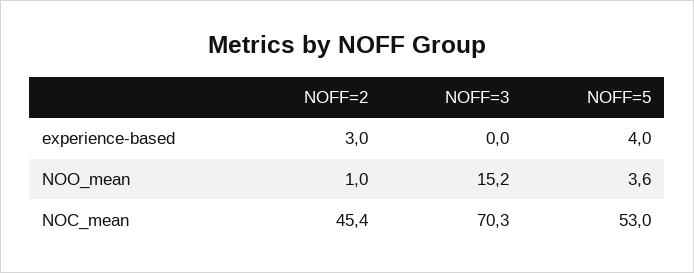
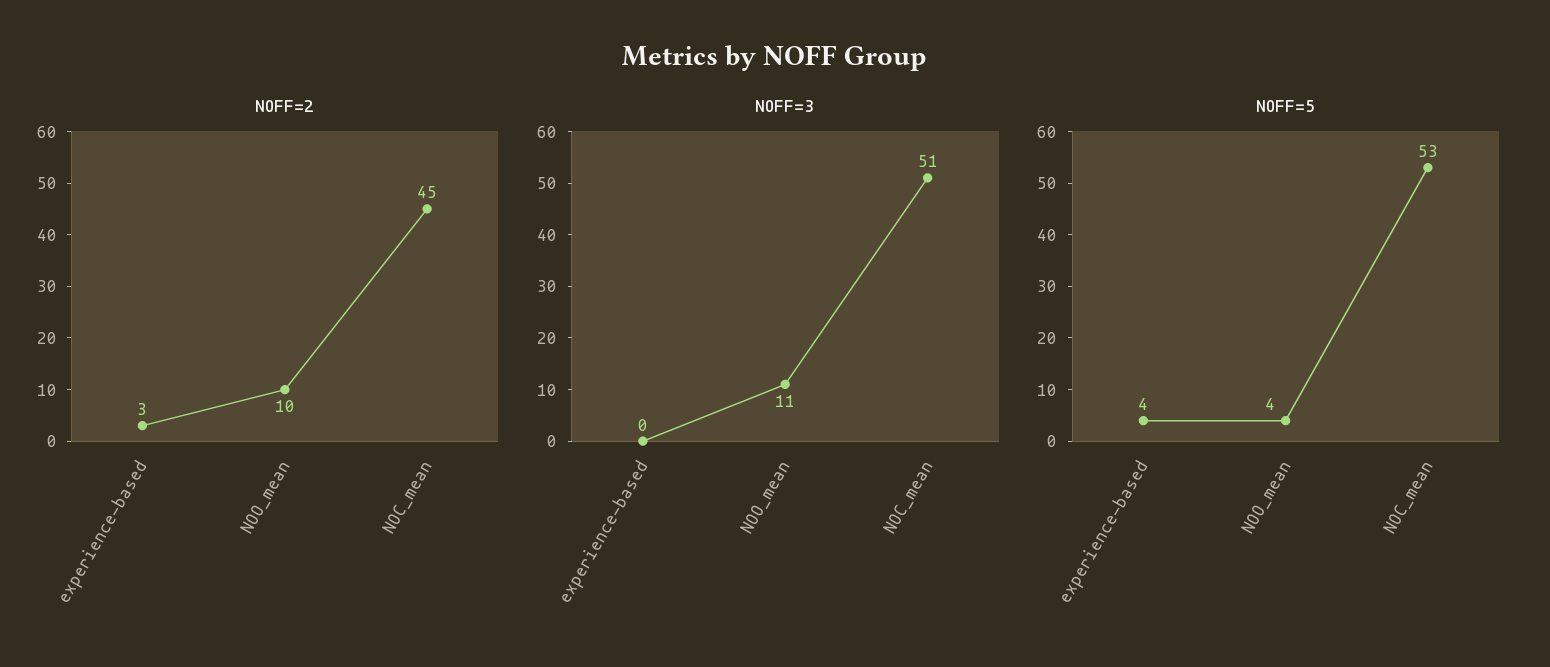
NOFF=2, NOO_mean: 1 -> 10
NOFF=3, NOO_mean: 15.2 -> 11
NOFF=3, NOC_mean: 70.3 -> 51

